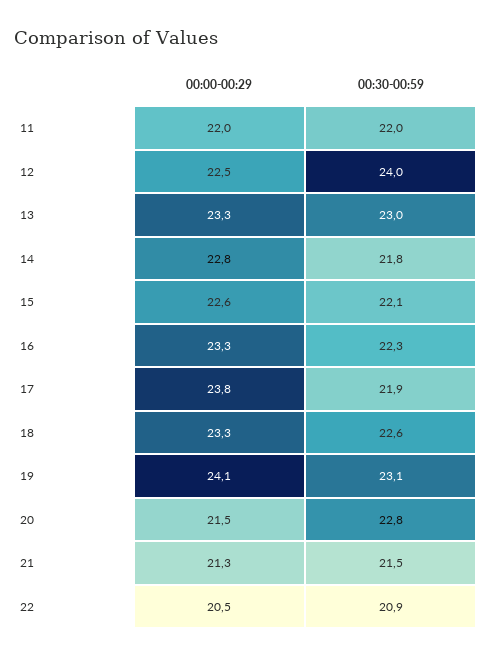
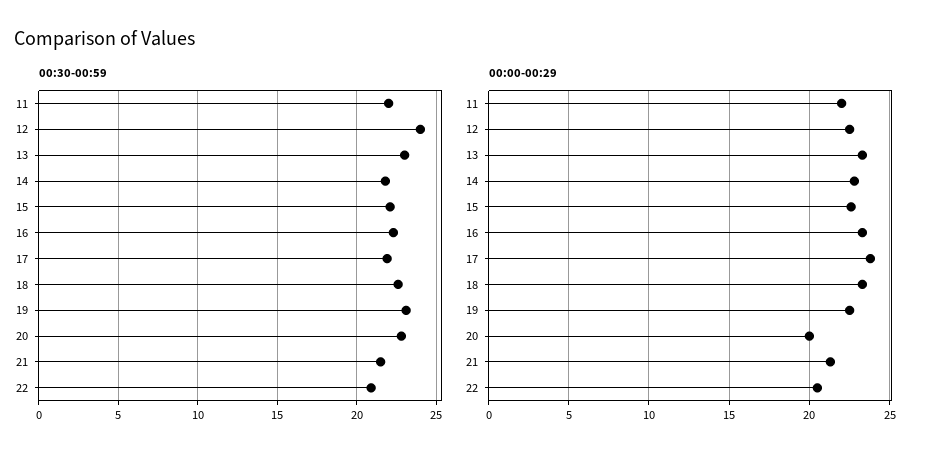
00:00-00:29, 19: 24.1 -> 22.5
00:00-00:29, 20: 21.5 -> 20

